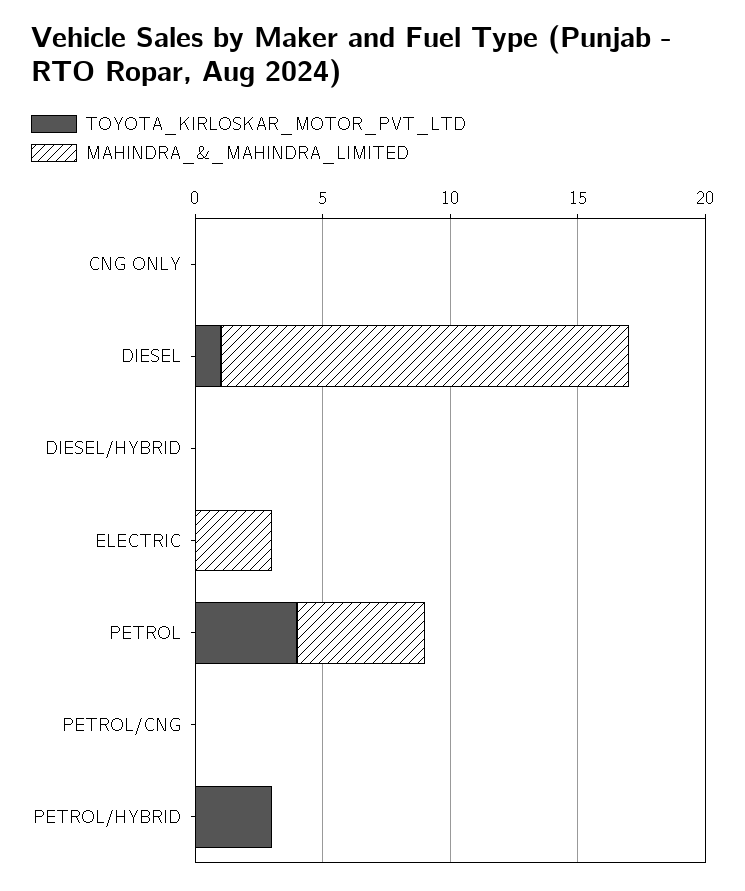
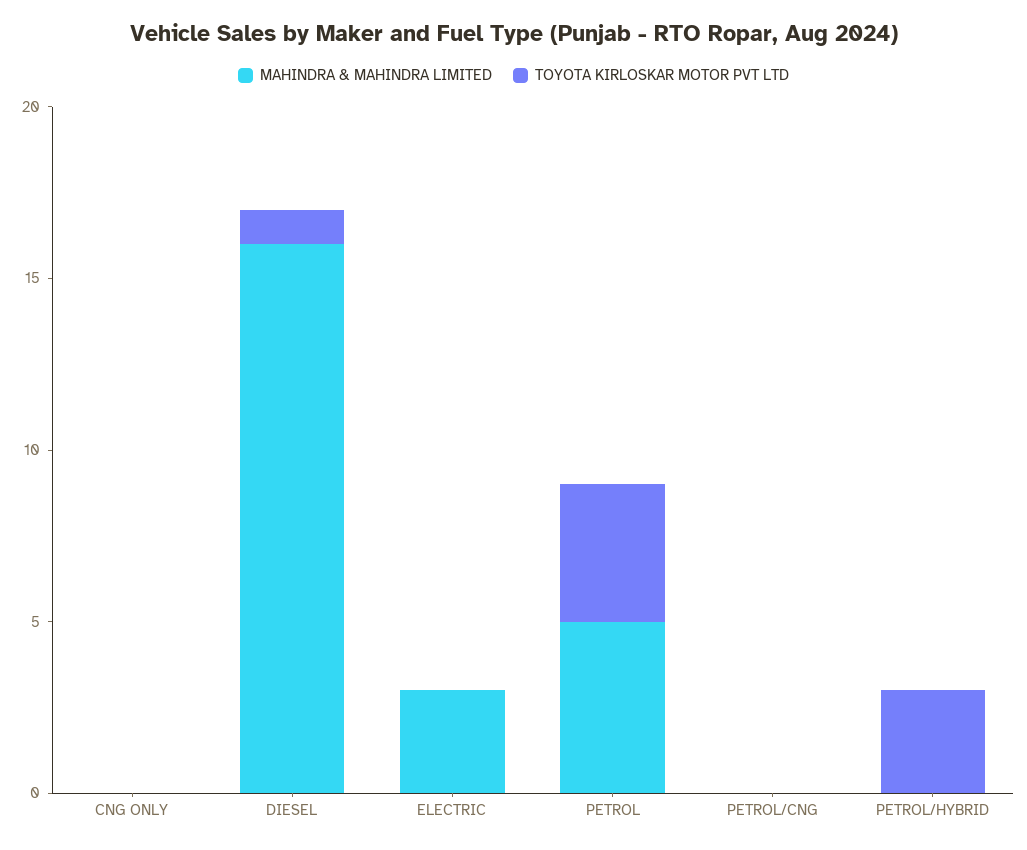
TOYOTA_KIRLOSKAR_MOTOR_PVT_LTD, DIESEL/HYBRID: 0 -> none
MAHINDRA_&_MAHINDRA_LIMITED, DIESEL/HYBRID: 0 -> none

